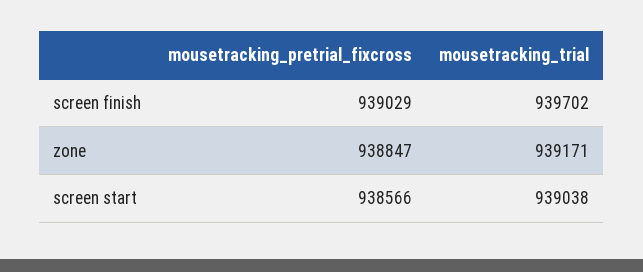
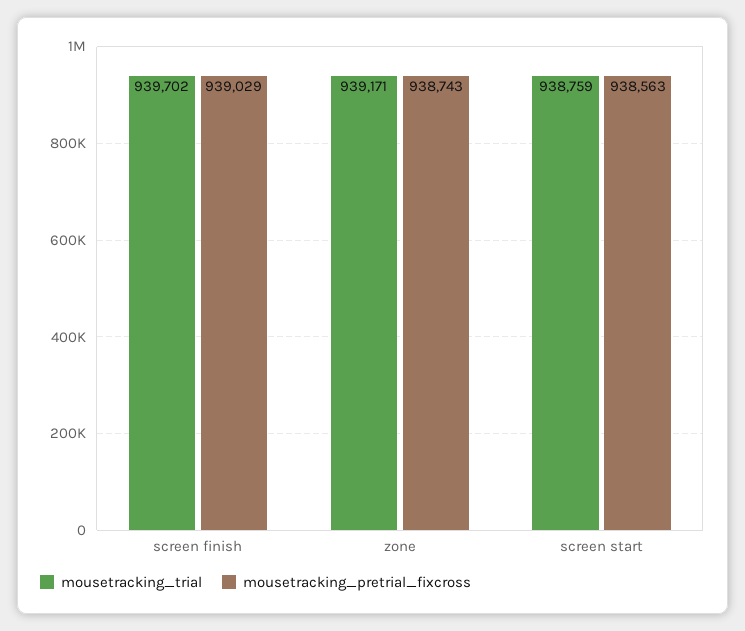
mousetracking_pretrial_fixcross, zone: 938847 -> 938743
mousetracking_pretrial_fixcross, screen start: 938566 -> 938563
mousetracking_trial, screen start: 939038 -> 938759

